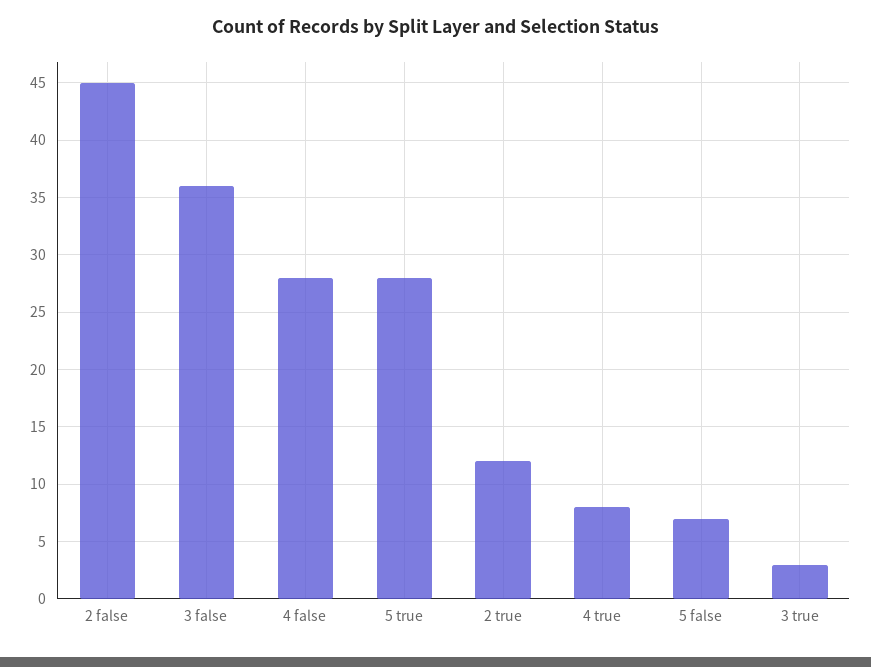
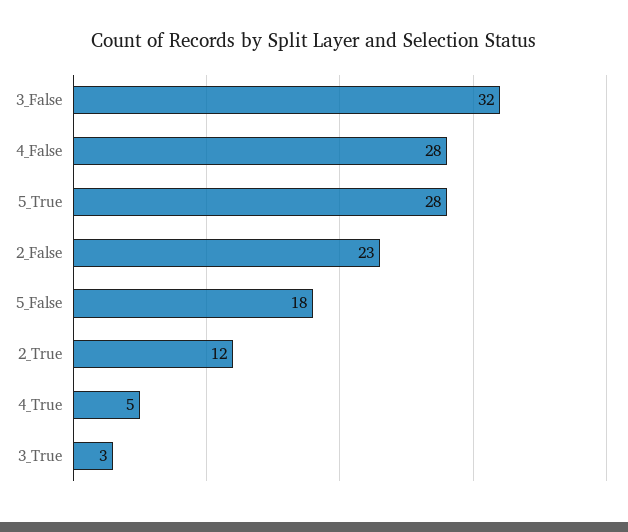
2 false: 45 -> 23
3 false: 36 -> 32
4 true: 8 -> 5
5 false: 7 -> 18

